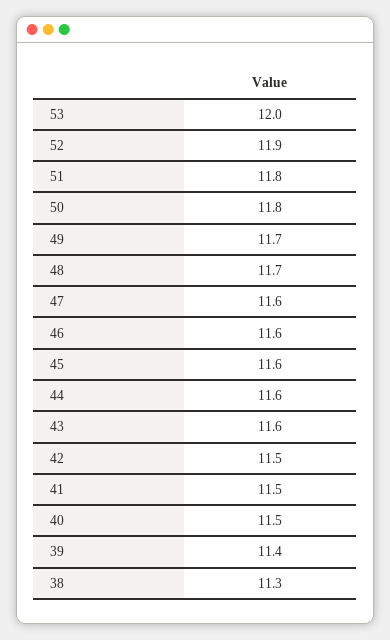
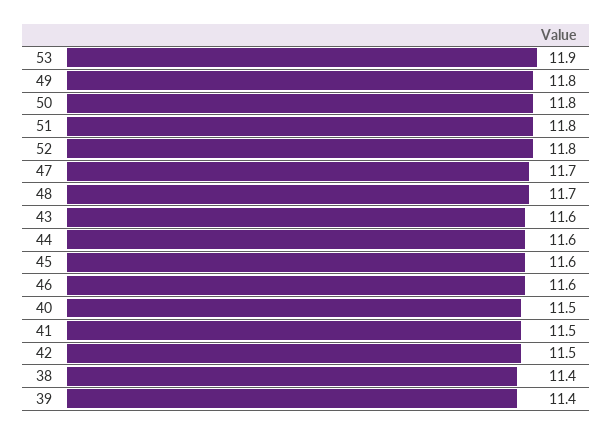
53: 12 -> 11.9
52: 11.9 -> 11.8
49: 11.7 -> 11.8
47: 11.6 -> 11.7
38: 11.3 -> 11.4

